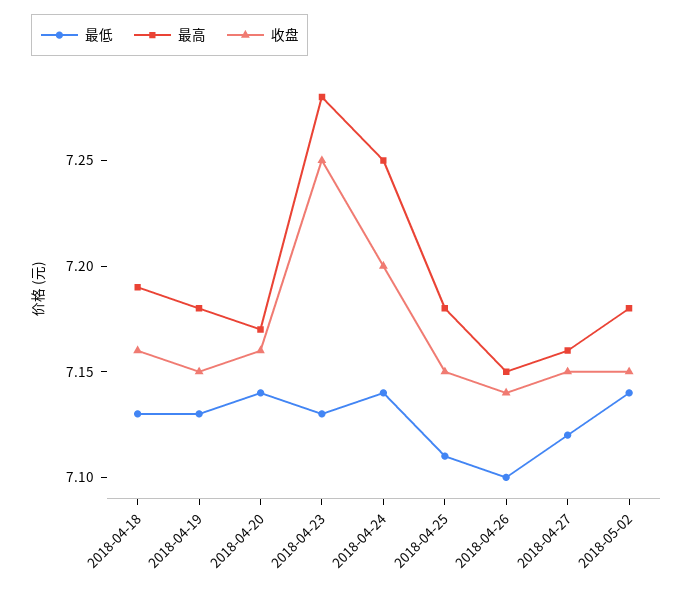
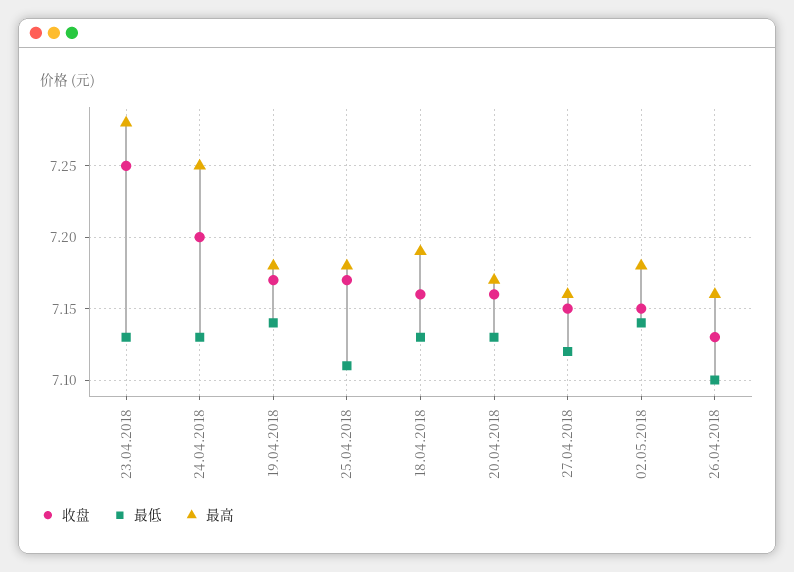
最低, 2018-04-19: 7.13 -> 7.14
收盘, 2018-04-19: 7.15 -> 7.17
最低, 2018-04-20: 7.14 -> 7.13
最低, 2018-04-24: 7.14 -> 7.13
收盘, 2018-04-25: 7.15 -> 7.17
最高, 2018-04-26: 7.15 -> 7.16
收盘, 2018-04-26: 7.14 -> 7.13

